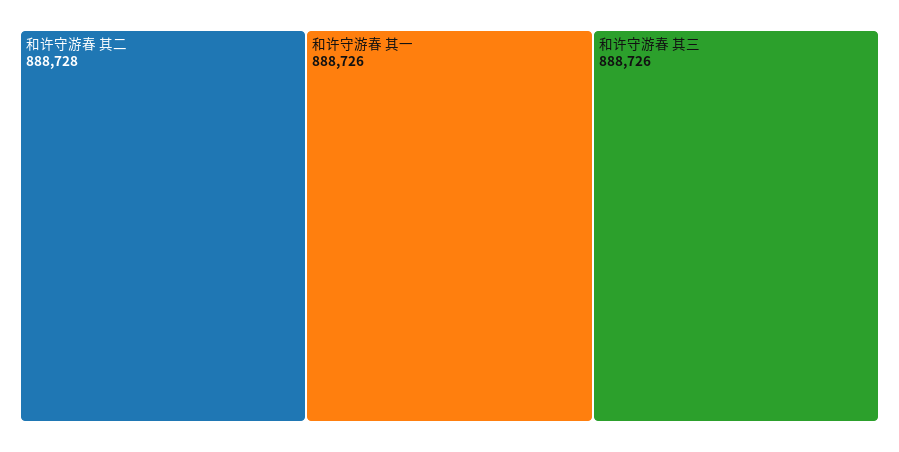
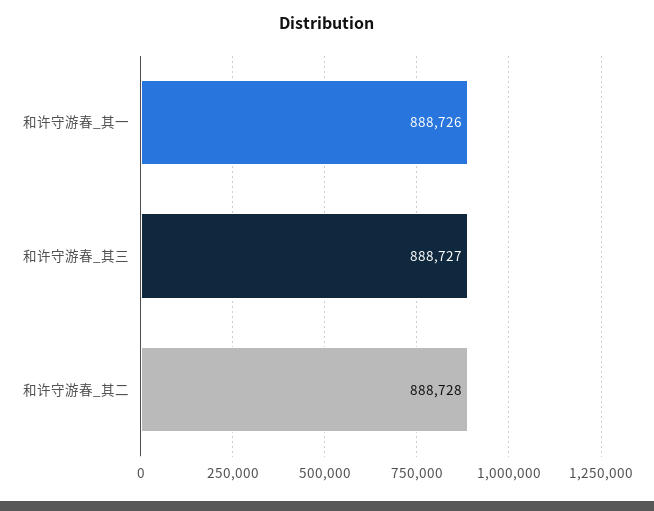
和许守游春 其三: 888726 -> 888727

